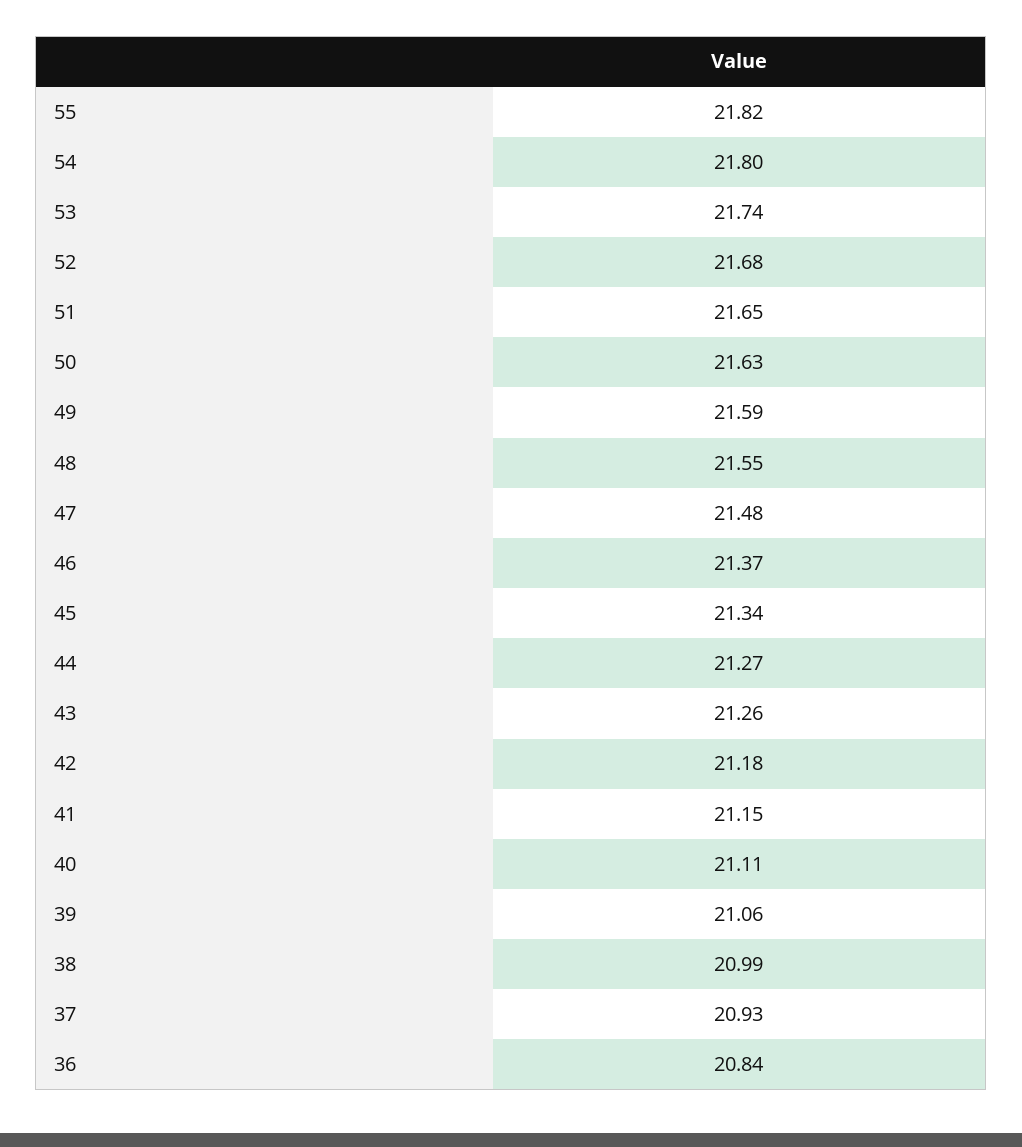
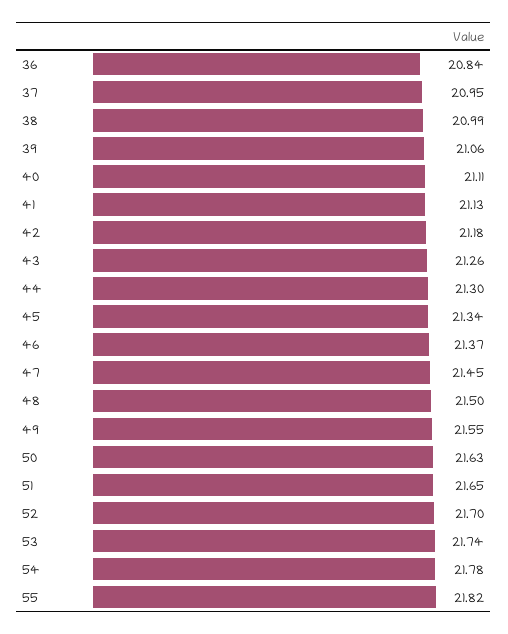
54: 21.8 -> 21.78
52: 21.68 -> 21.7
49: 21.59 -> 21.55
48: 21.55 -> 21.5
47: 21.48 -> 21.45
44: 21.27 -> 21.3
41: 21.15 -> 21.13
37: 20.93 -> 20.95

